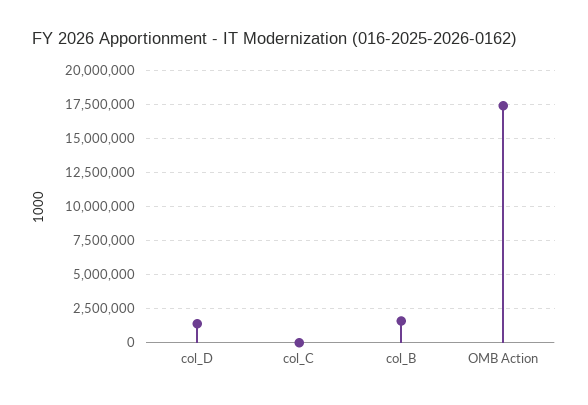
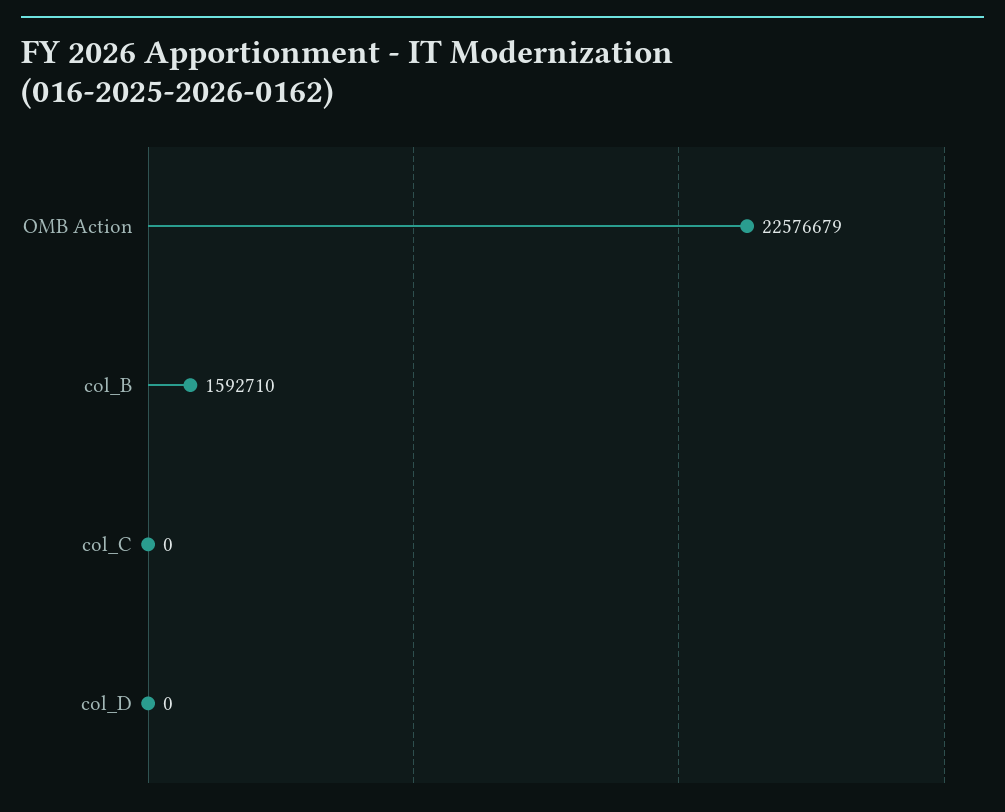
col_D: 1500000 -> 0
OMB Action: 17500000 -> 22576679

